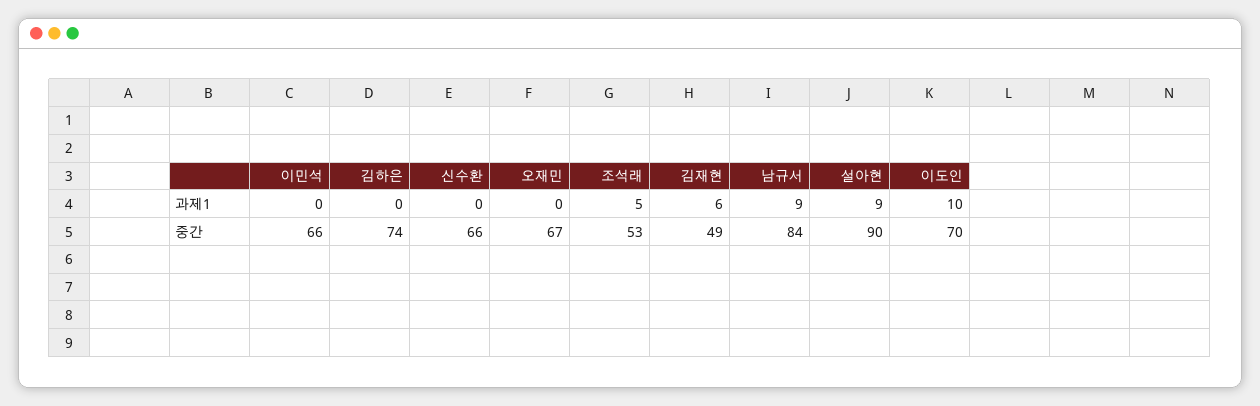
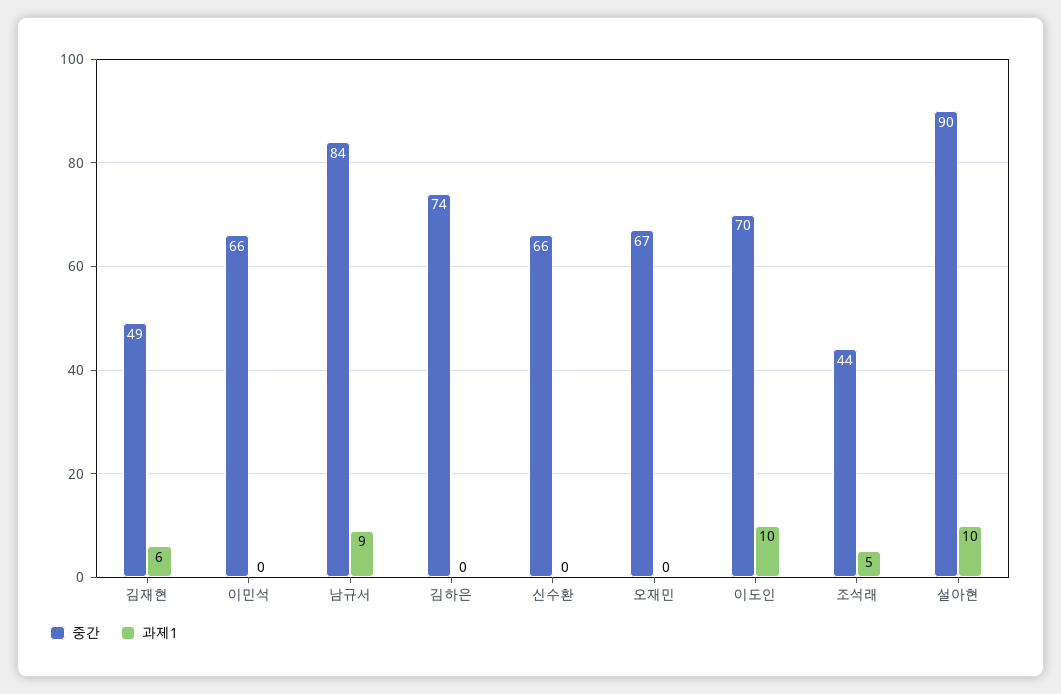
과제1, 설아현: 9 -> 10
중간, 조석래: 53 -> 44

